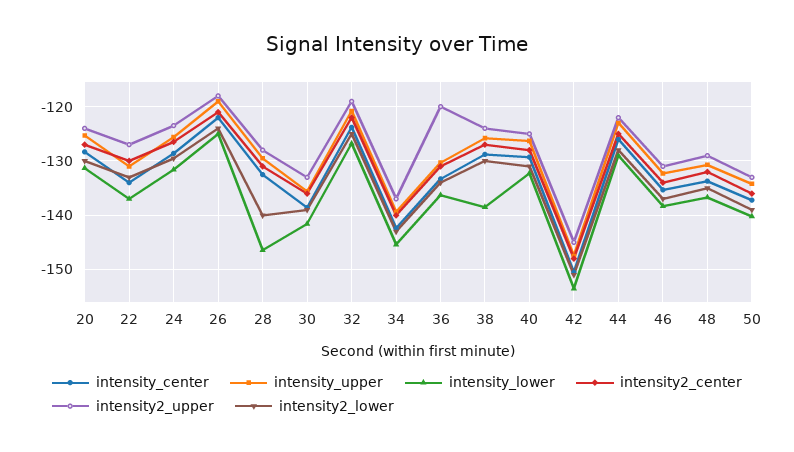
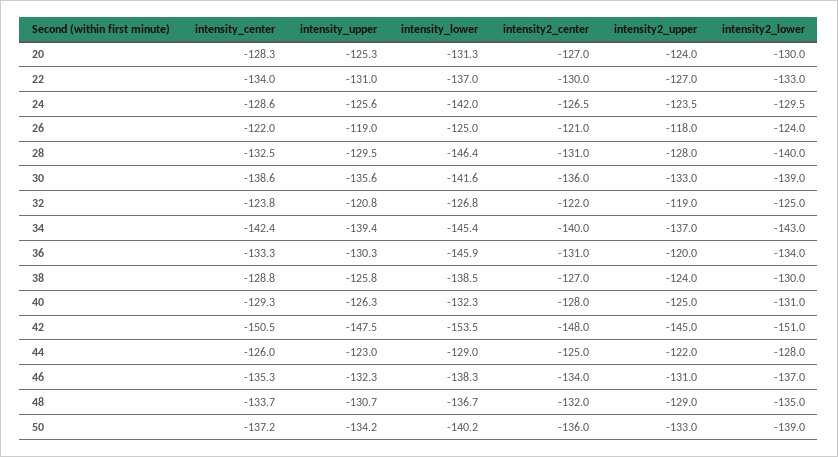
intensity_lower, 24: -132 -> -142
intensity_lower, 36: -136 -> -145.9

